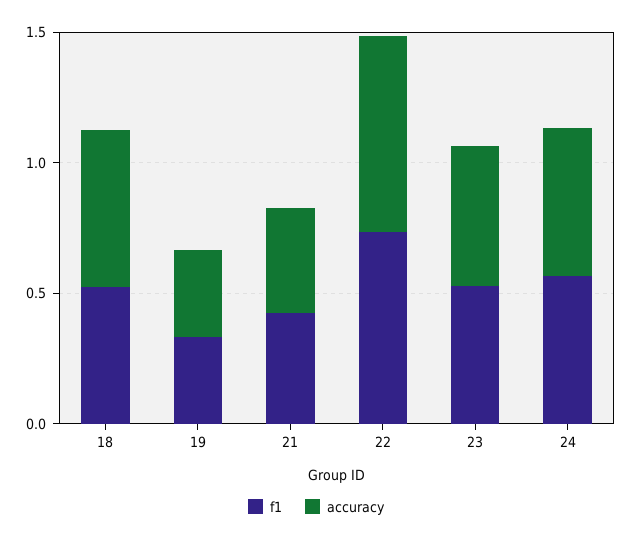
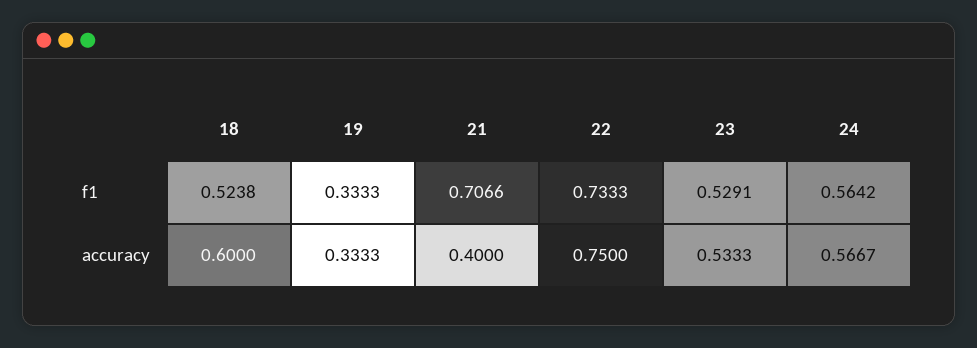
f1, 21: 0.4 -> 0.7066

